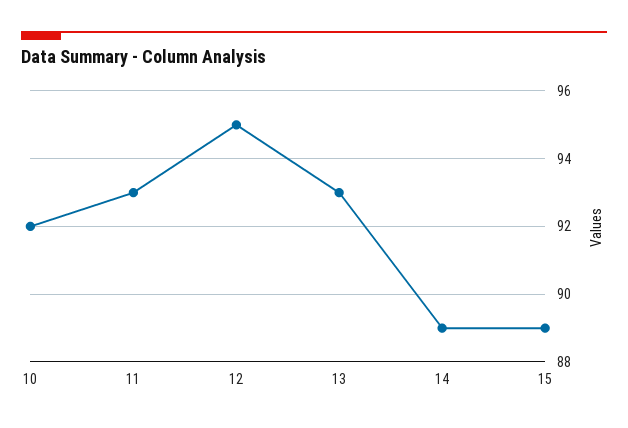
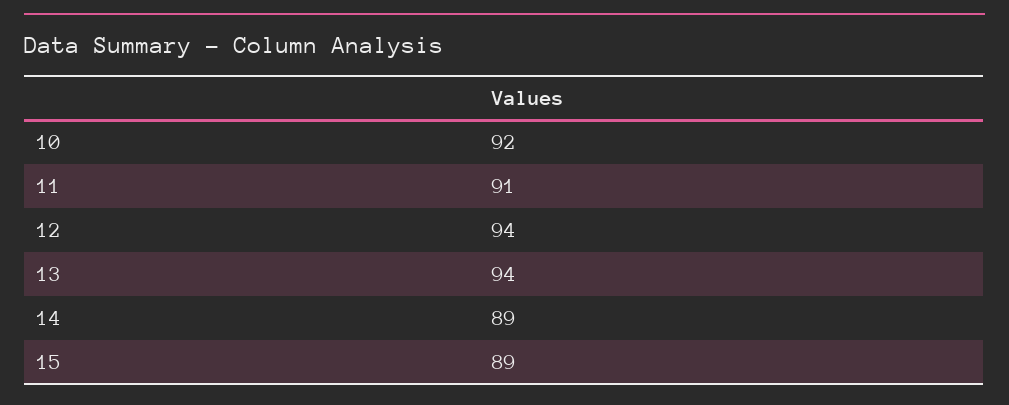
11: 93 -> 91
12: 95 -> 94
13: 93 -> 94

